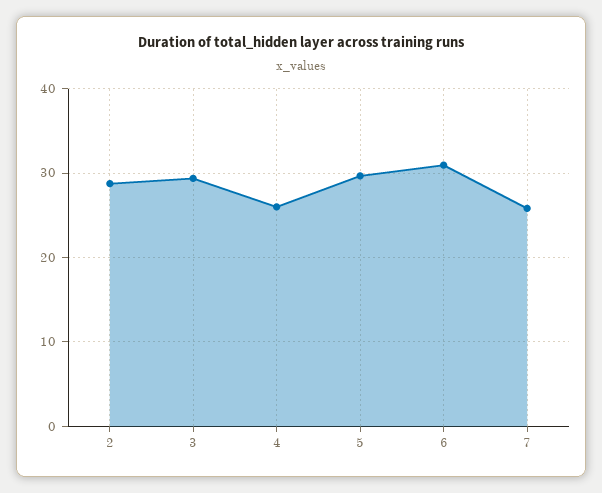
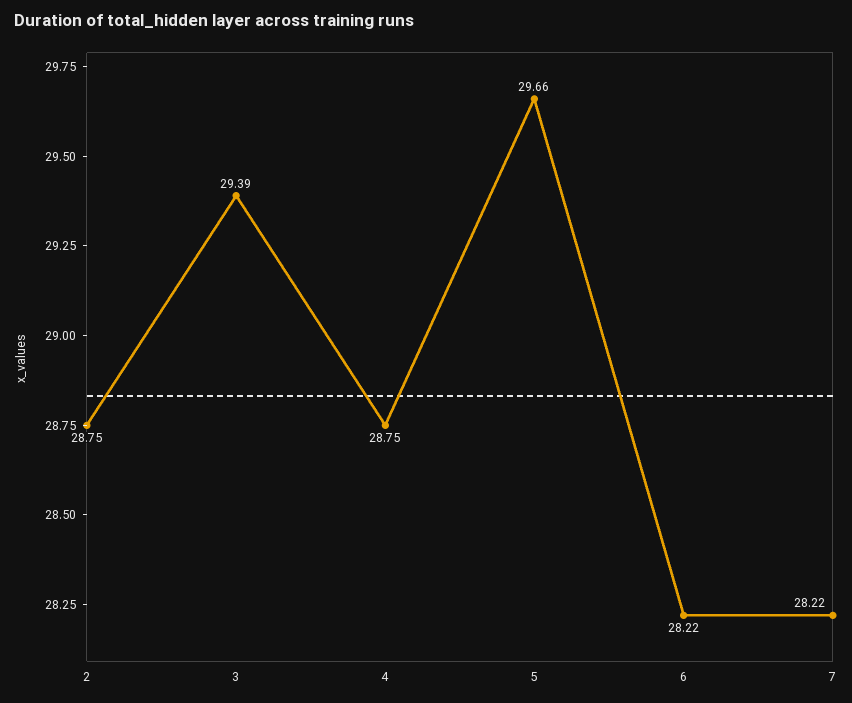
4: 26 -> 28.75
6: 31 -> 28.22
7: 26 -> 28.22

